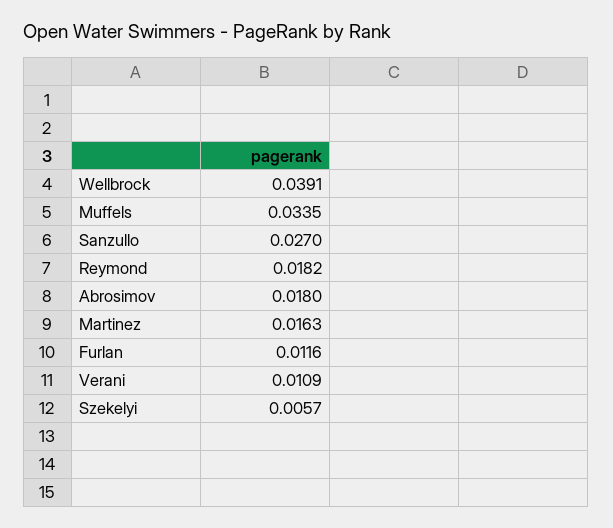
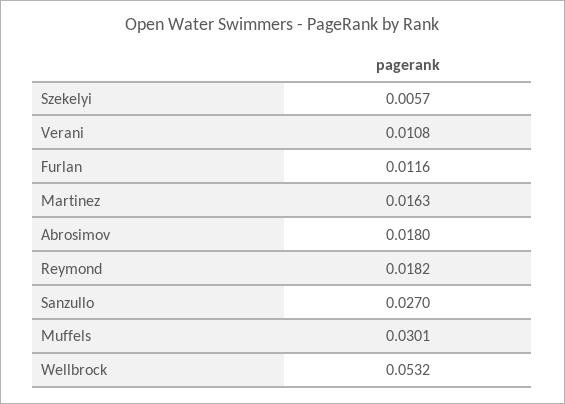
Wellbrock: 0.0391 -> 0.0532
Muffels: 0.0335 -> 0.0301
Verani: 0.0109 -> 0.0108

